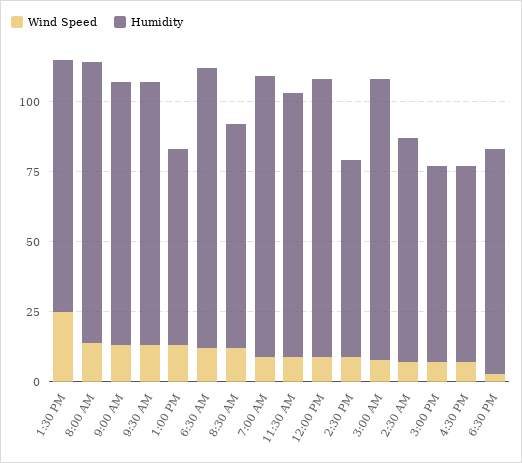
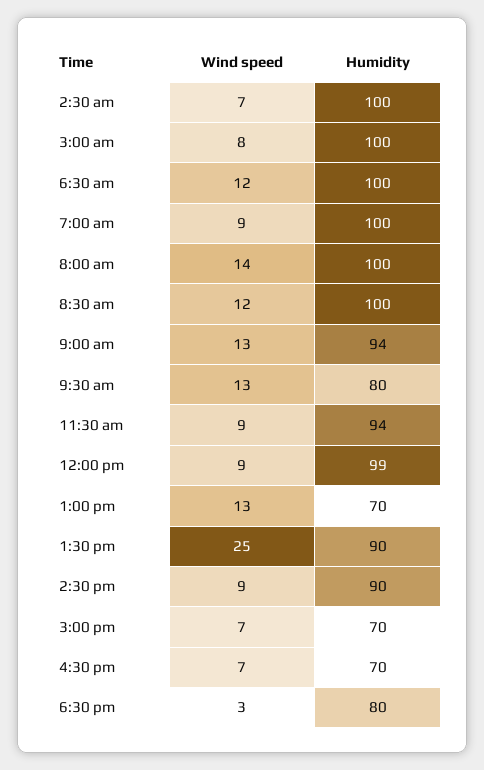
Humidity, 9:30 AM: 95 -> 80
Humidity, 8:30 AM: 80 -> 100
Humidity, 2:30 PM: 70 -> 90
Humidity, 2:30 AM: 80 -> 100

